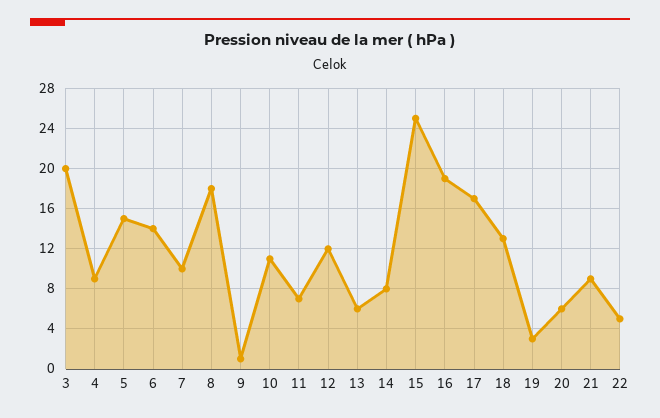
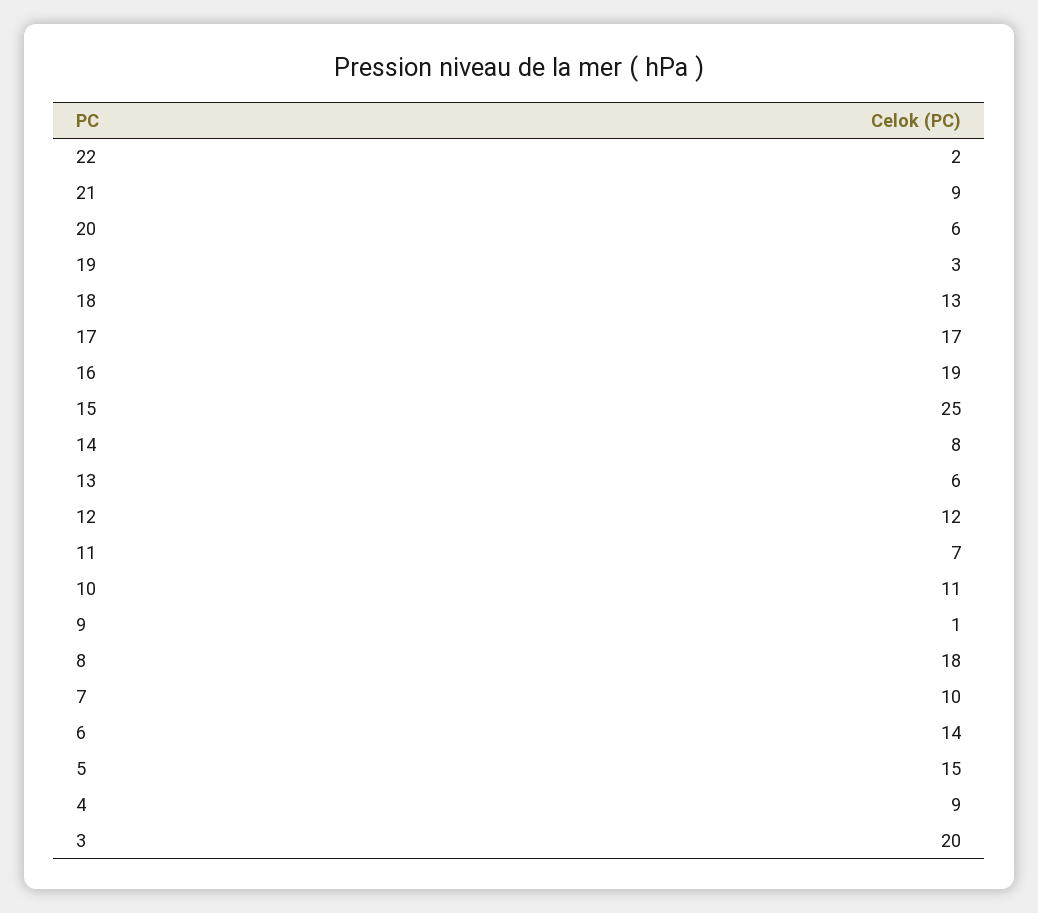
22: 5 -> 2

